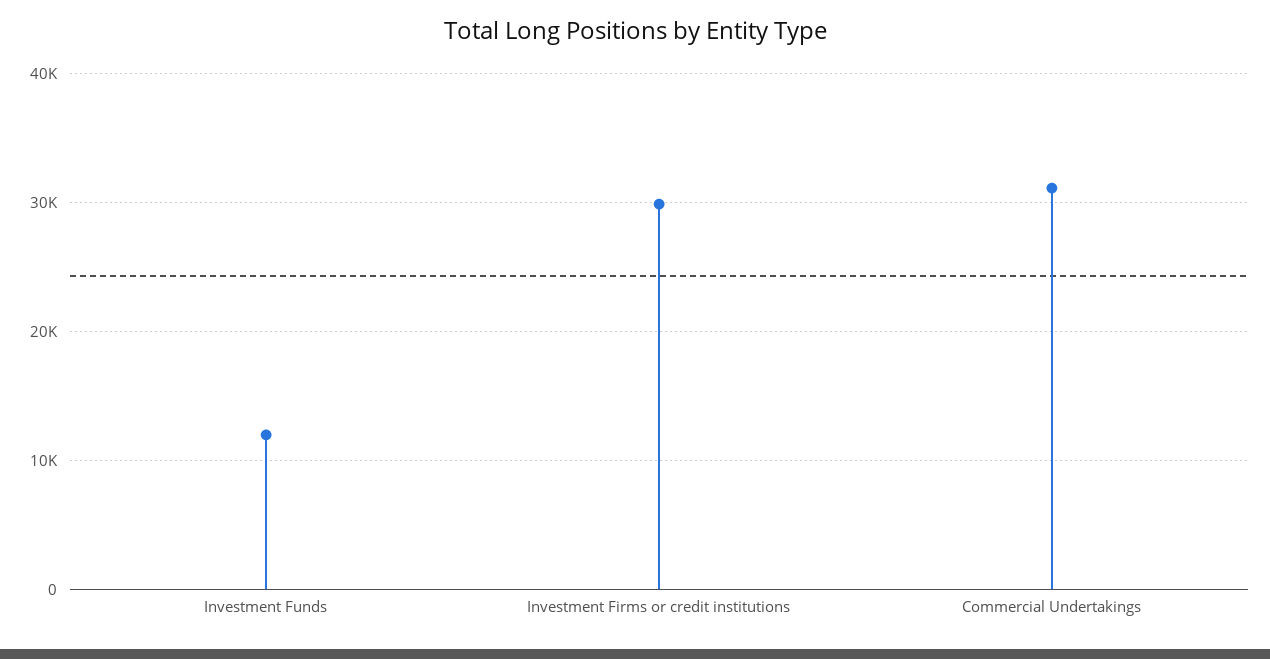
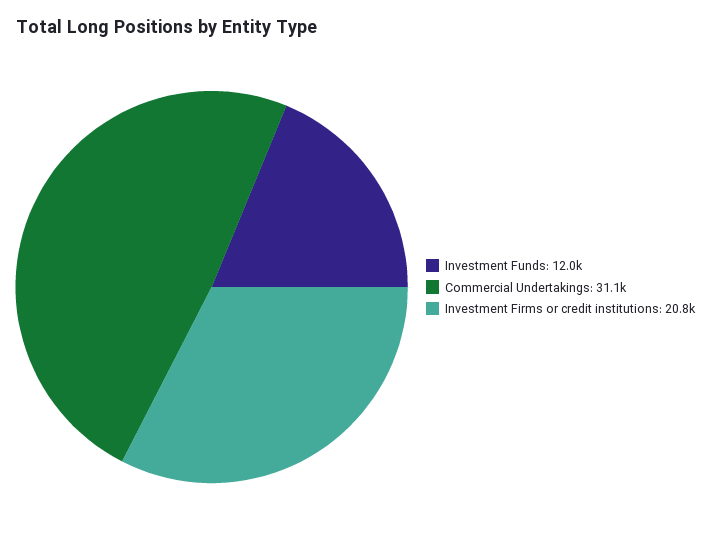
Investment Firms or credit institutions: 30000 -> 20800

